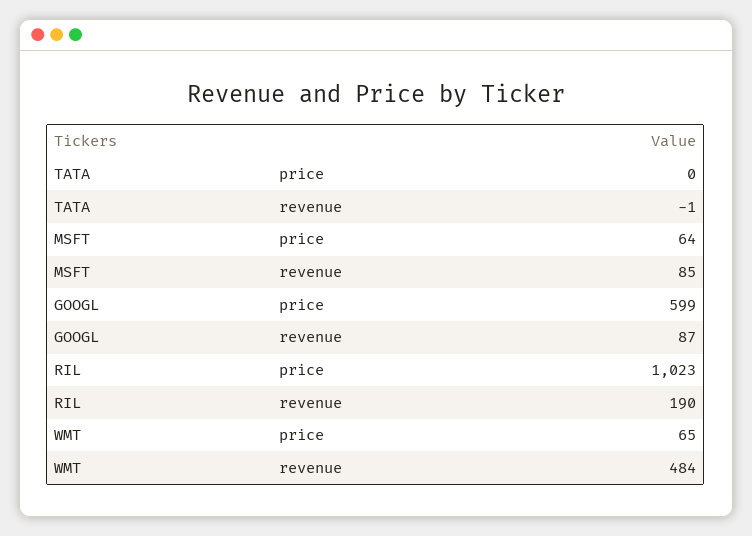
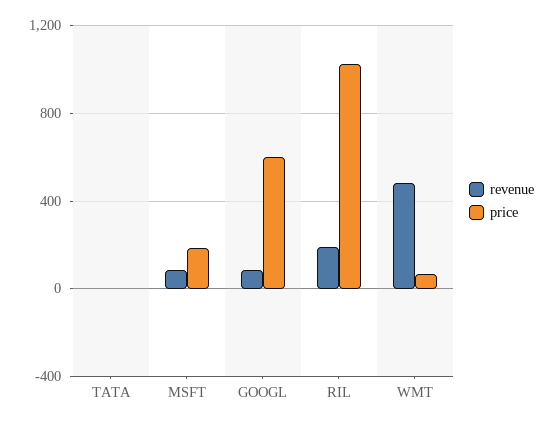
price, MSFT: 64 -> 200

